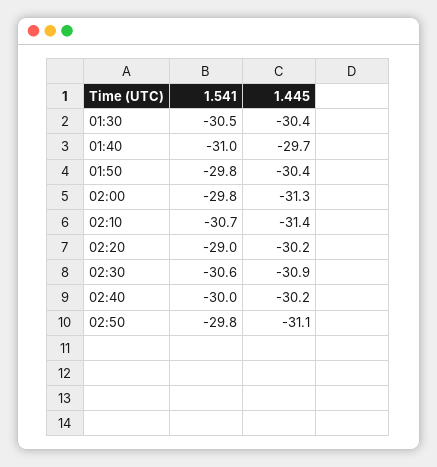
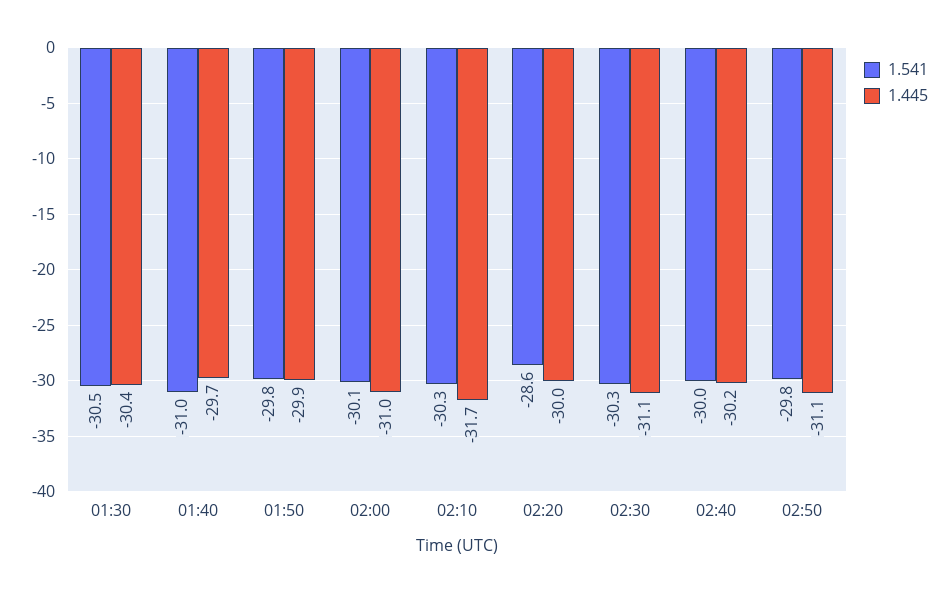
1.445, 01:50: -30.4 -> -29.9
1.541, 02:00: -29.8 -> -30.1
1.445, 02:00: -31.3 -> -31
1.541, 02:10: -30.7 -> -30.3
1.445, 02:10: -31.4 -> -31.7
1.541, 02:20: -29 -> -28.6
1.445, 02:20: -30.2 -> -30
1.541, 02:30: -30.6 -> -30.3
1.445, 02:30: -30.9 -> -31.1

